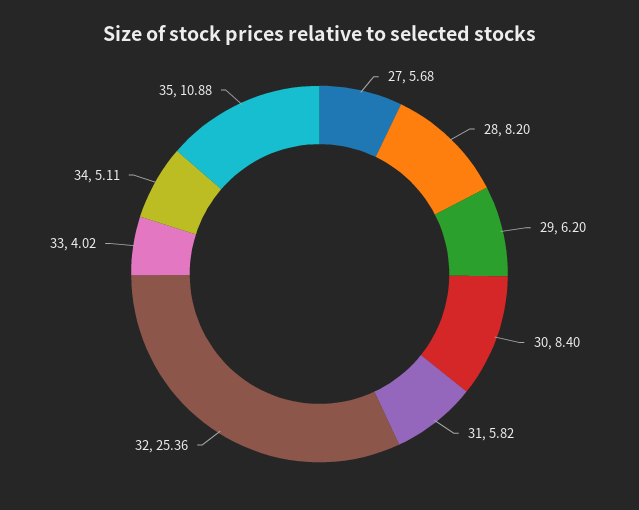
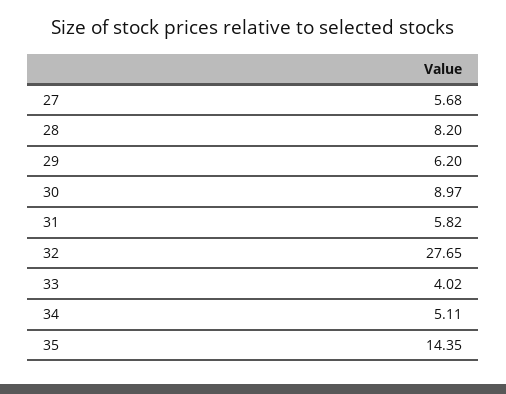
30: 8.4 -> 8.97
32: 25.36 -> 27.65
35: 10.88 -> 14.35

